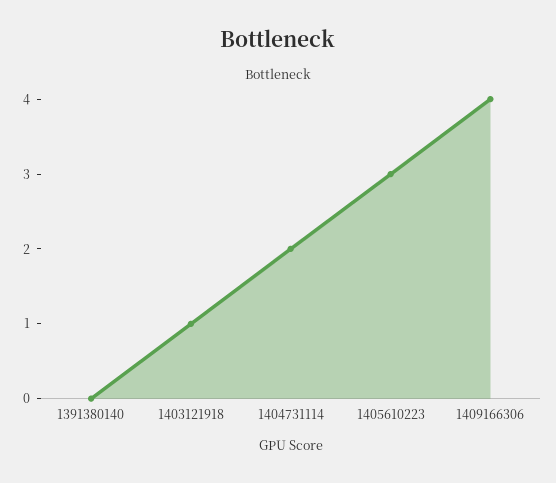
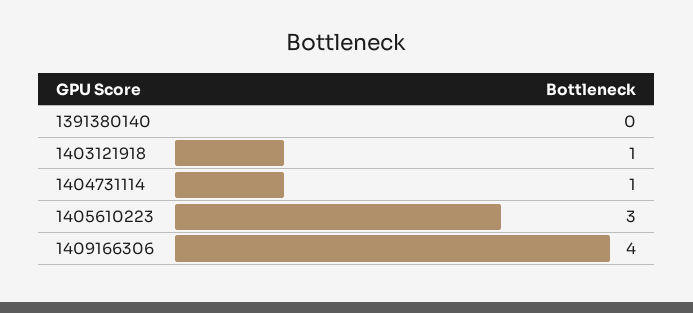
1404731114: 2 -> 1

